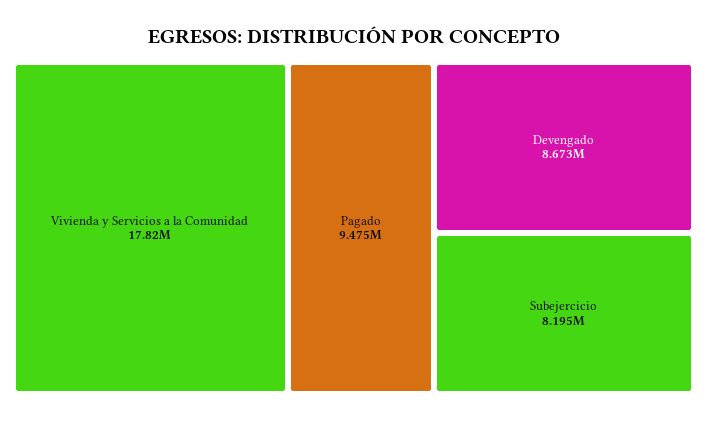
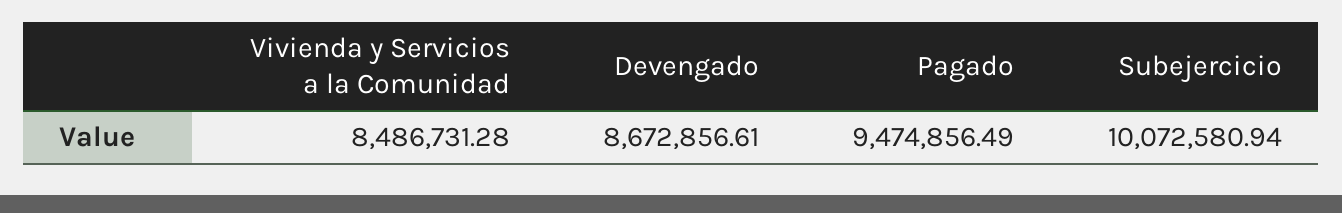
Vivienda y Servicios a la Comunidad: 17820000 -> 8486731.28
Subejercicio: 8195000 -> 10072580.94

